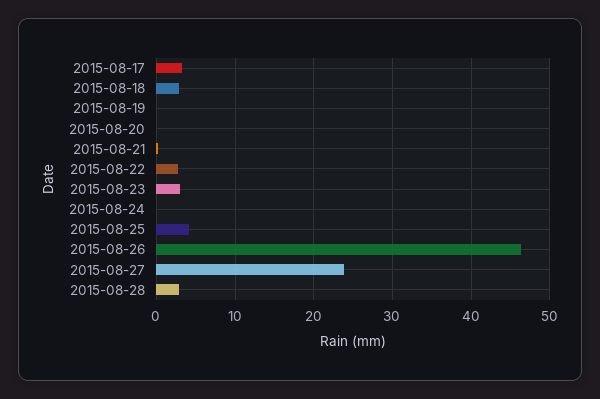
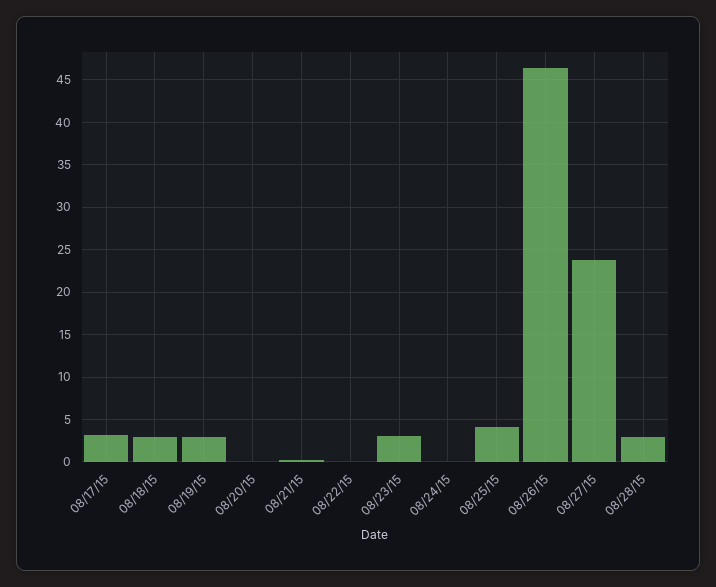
2015-08-19: 0 -> 3
2015-08-22: 3 -> 0

